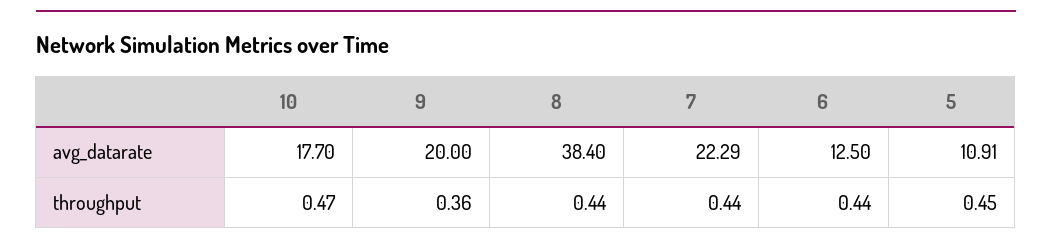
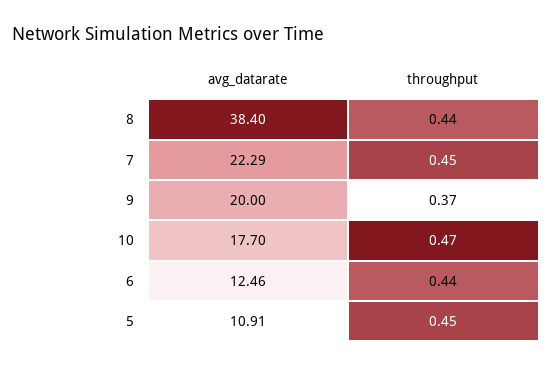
6, avg_datarate: 12.5 -> 12.46
9, throughput: 0.36 -> 0.37
7, throughput: 0.44 -> 0.45

